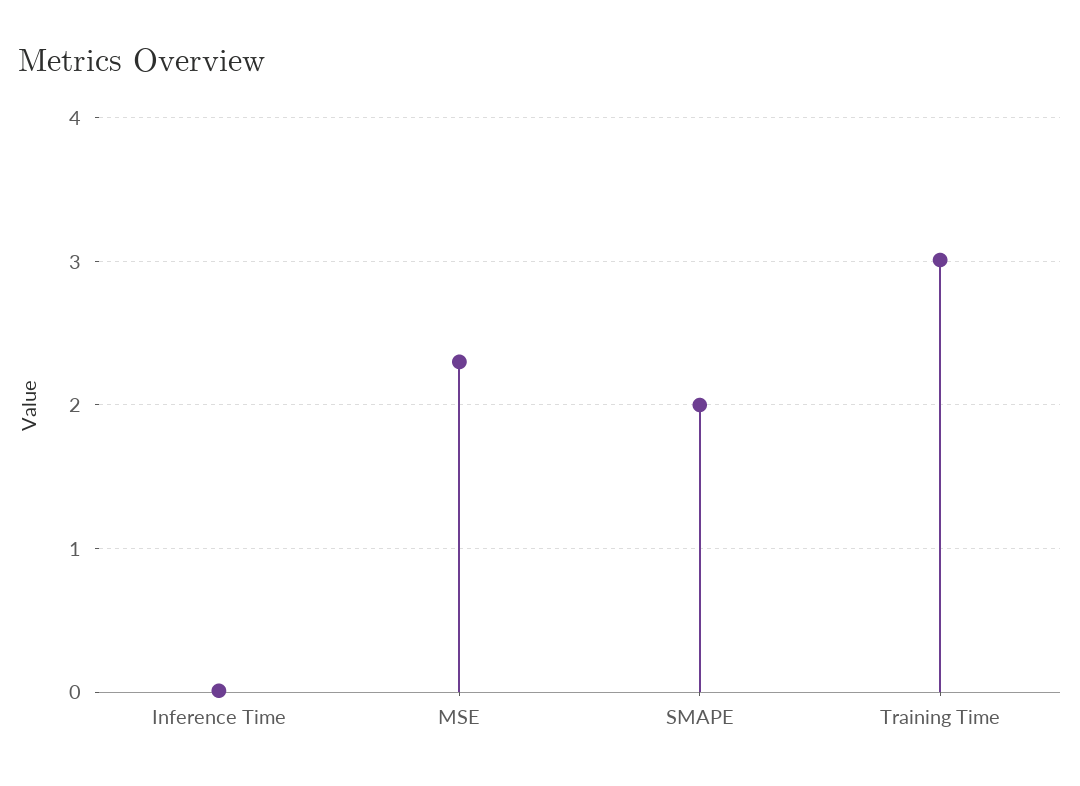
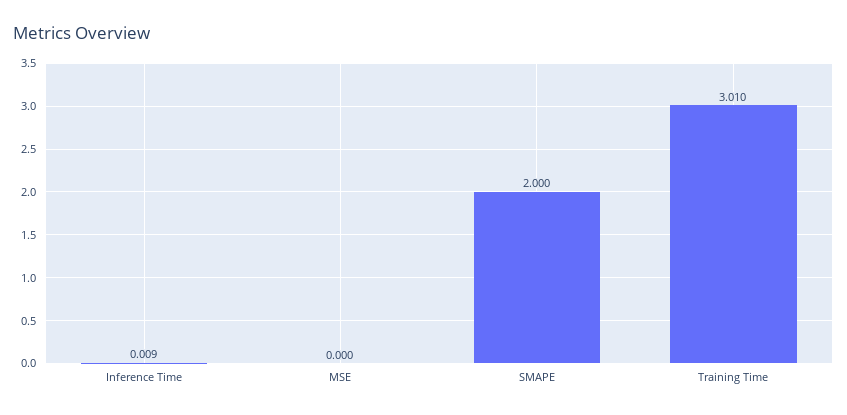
MSE: 2.3 -> 0

